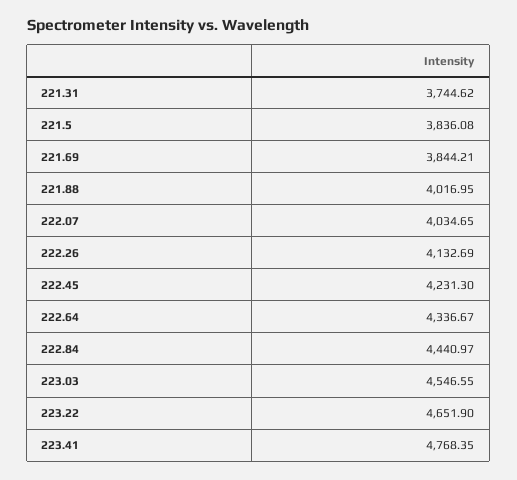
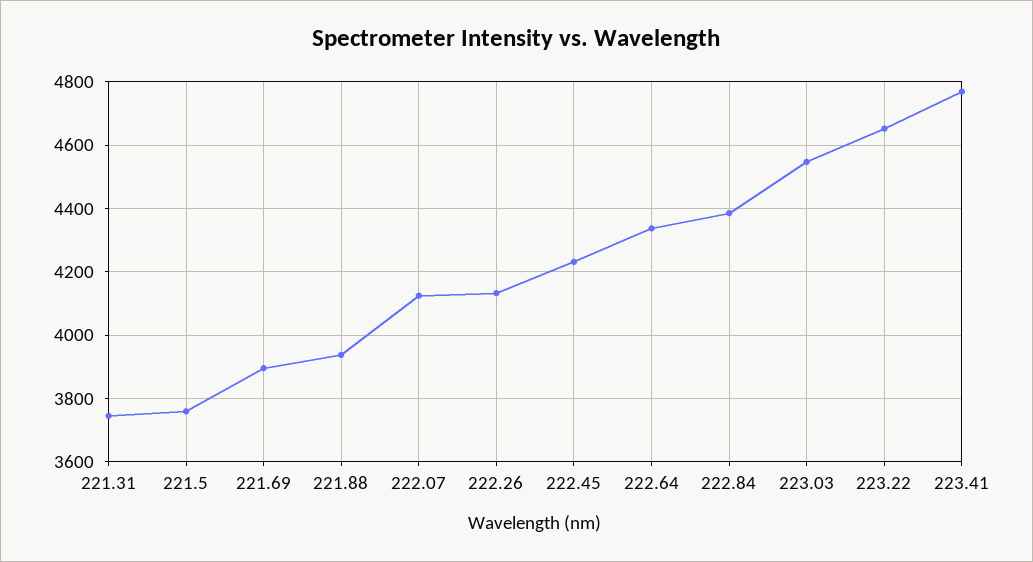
221.5: 3836.08 -> 3760
221.69: 3844.21 -> 3900
221.88: 4016.95 -> 3940
222.07: 4034.65 -> 4120
222.84: 4440.97 -> 4380

